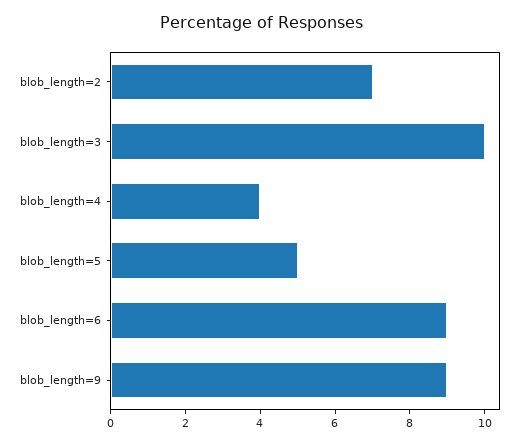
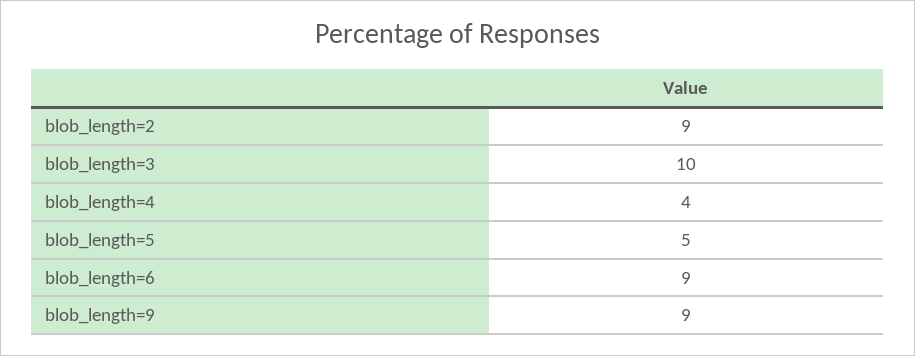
blob_length=2: 7 -> 9

